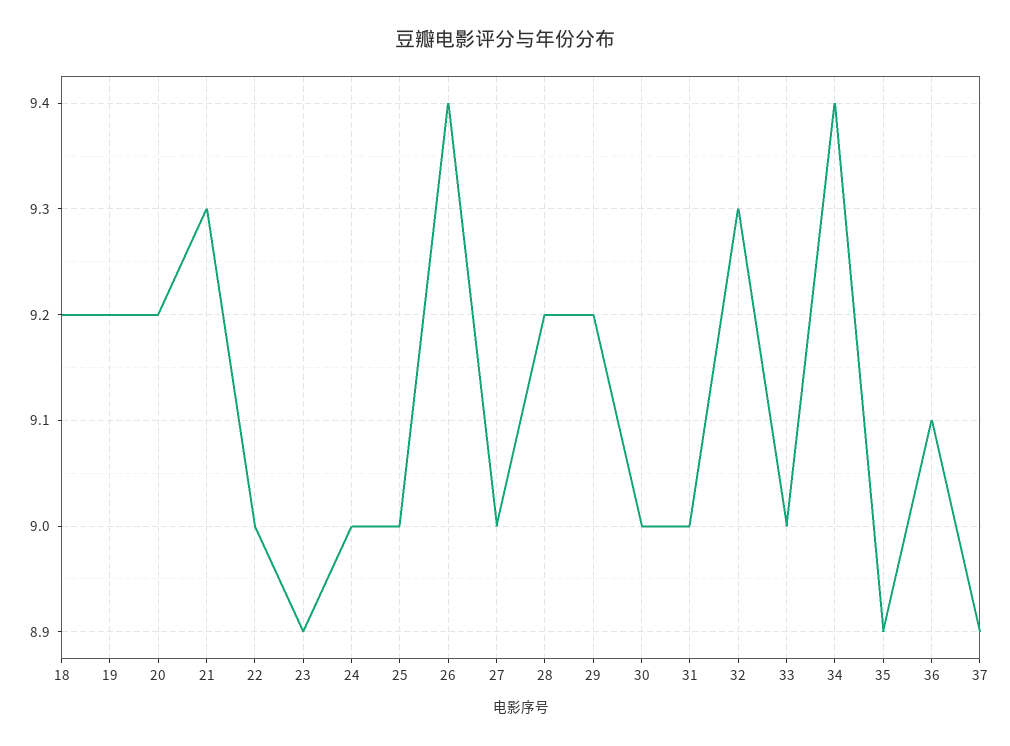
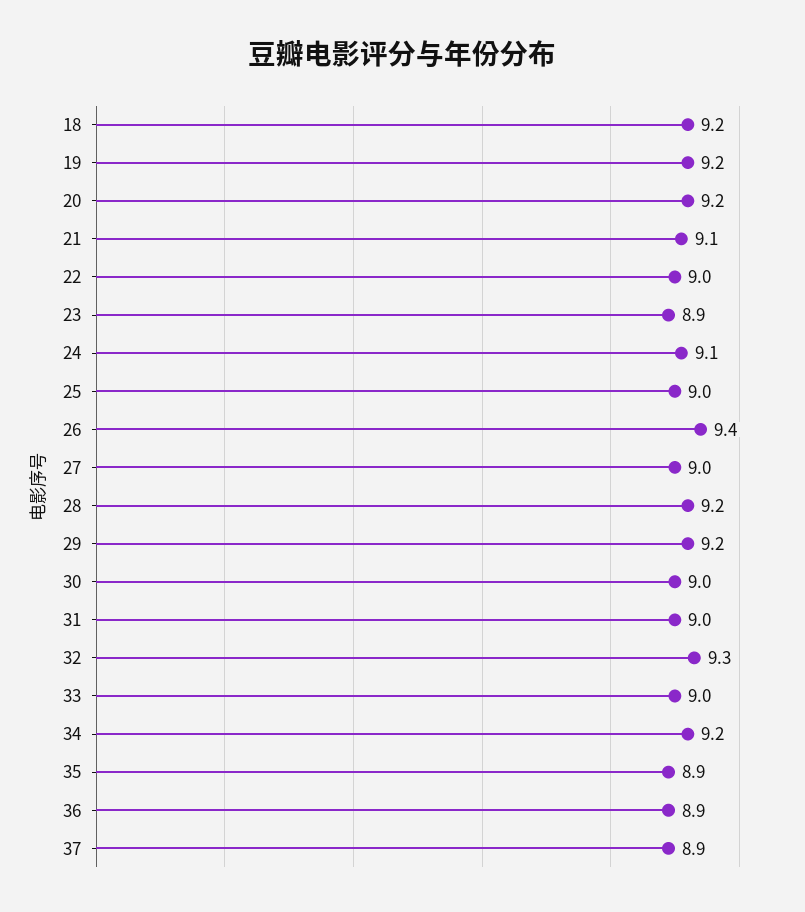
21: 9.3 -> 9.1
24: 9 -> 9.1
34: 9.4 -> 9.2
36: 9.1 -> 8.9

